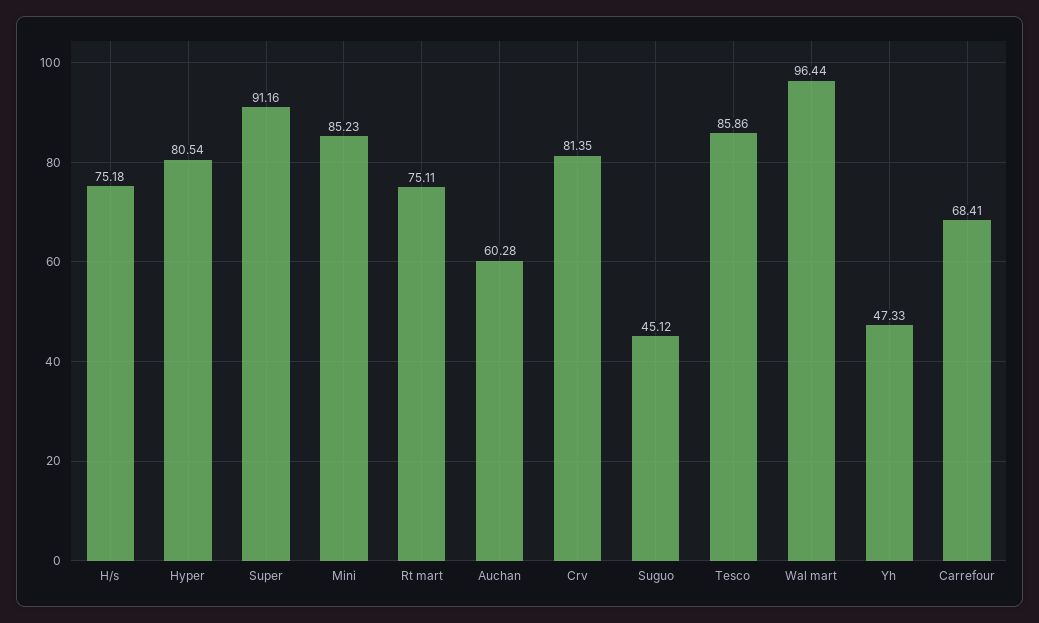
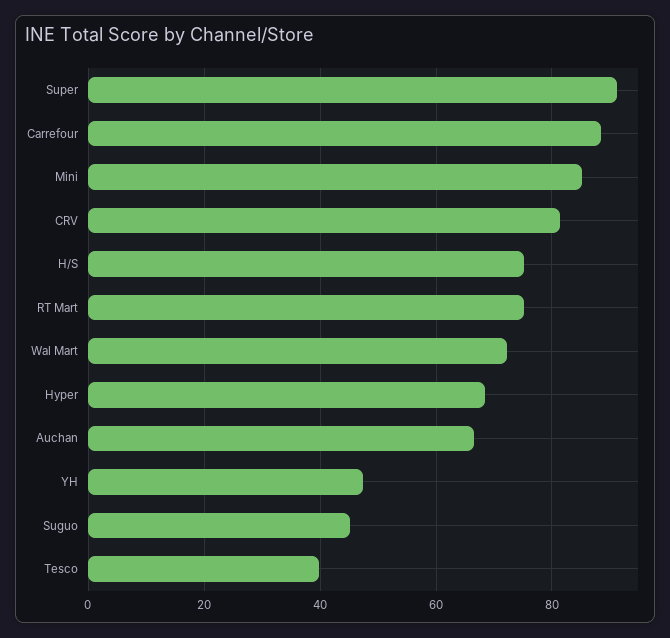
Hyper: 80.54 -> 68
Auchan: 60.28 -> 66
Tesco: 85.86 -> 40
Wal mart: 96.44 -> 72
Carrefour: 68.41 -> 88

